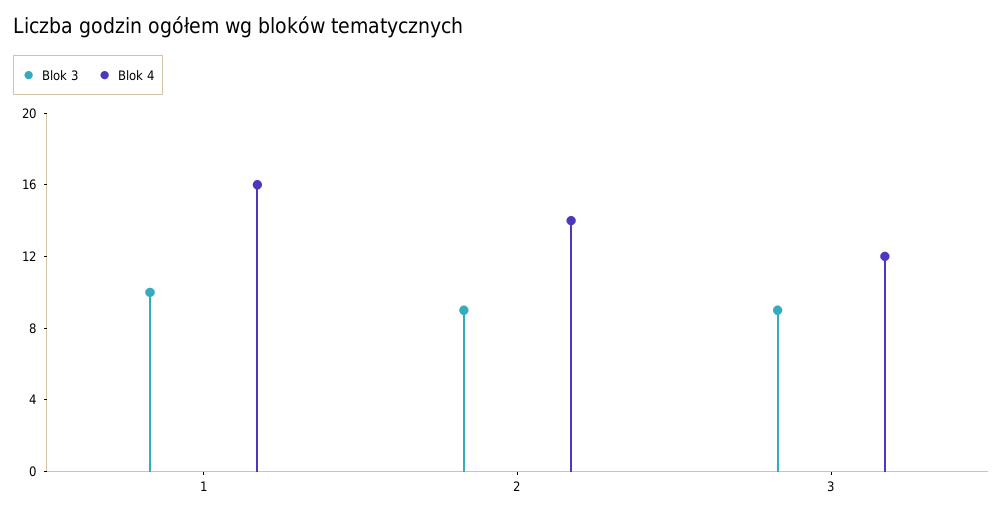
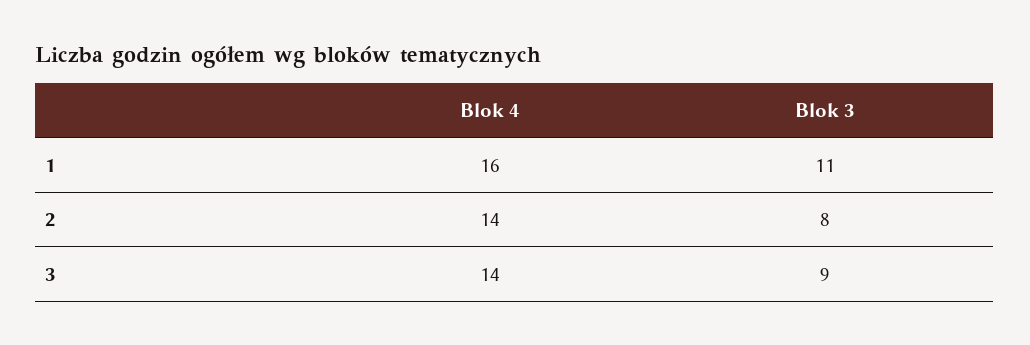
Blok 3, 1: 10 -> 11
Blok 3, 2: 9 -> 8
Blok 4, 3: 12 -> 14

